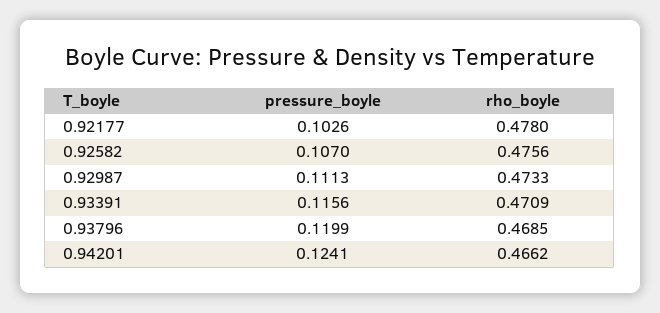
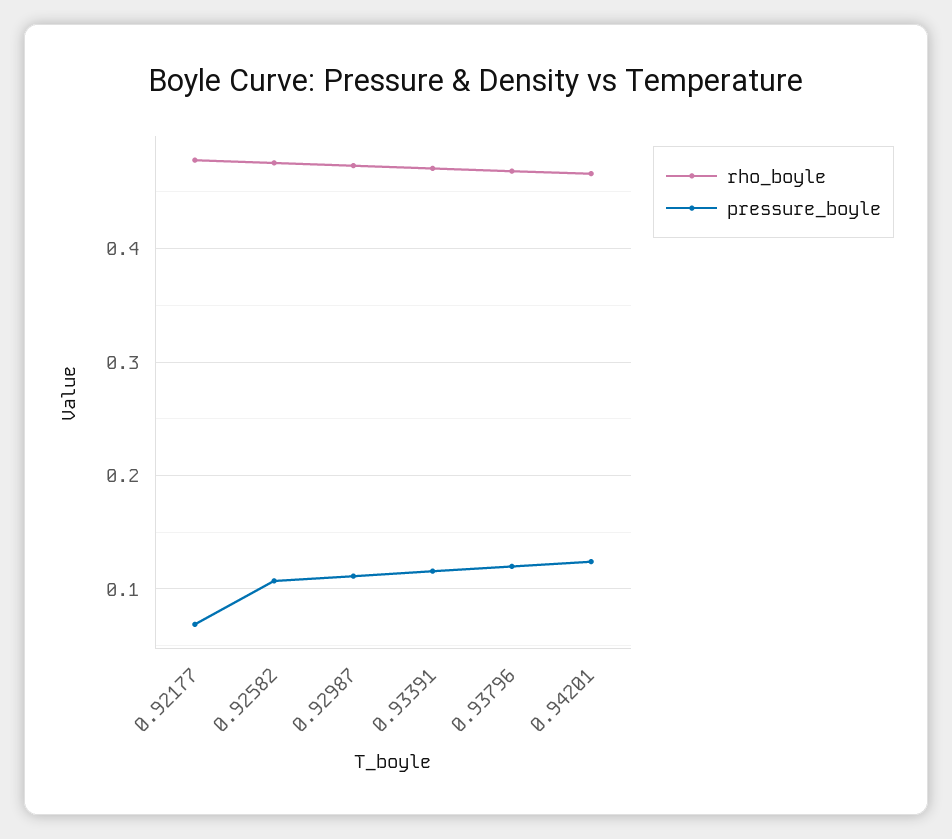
pressure_boyle, 0.92177: 0.1026 -> 0.07

